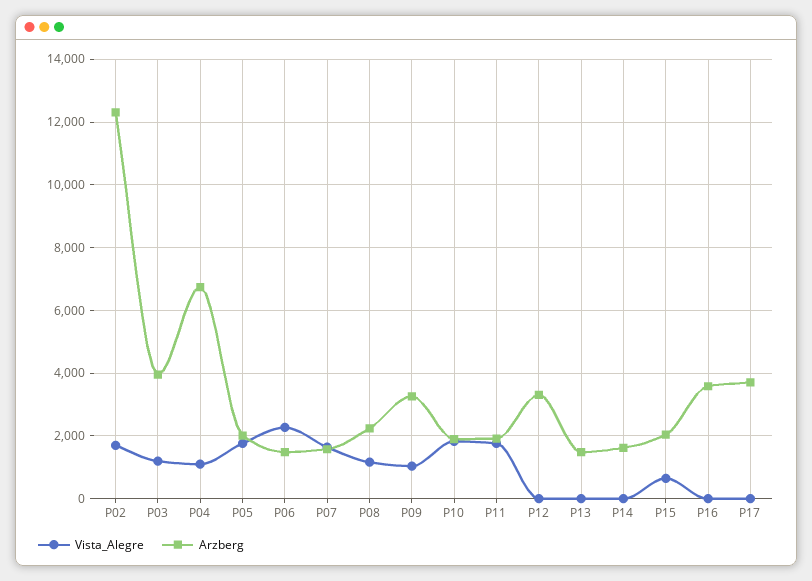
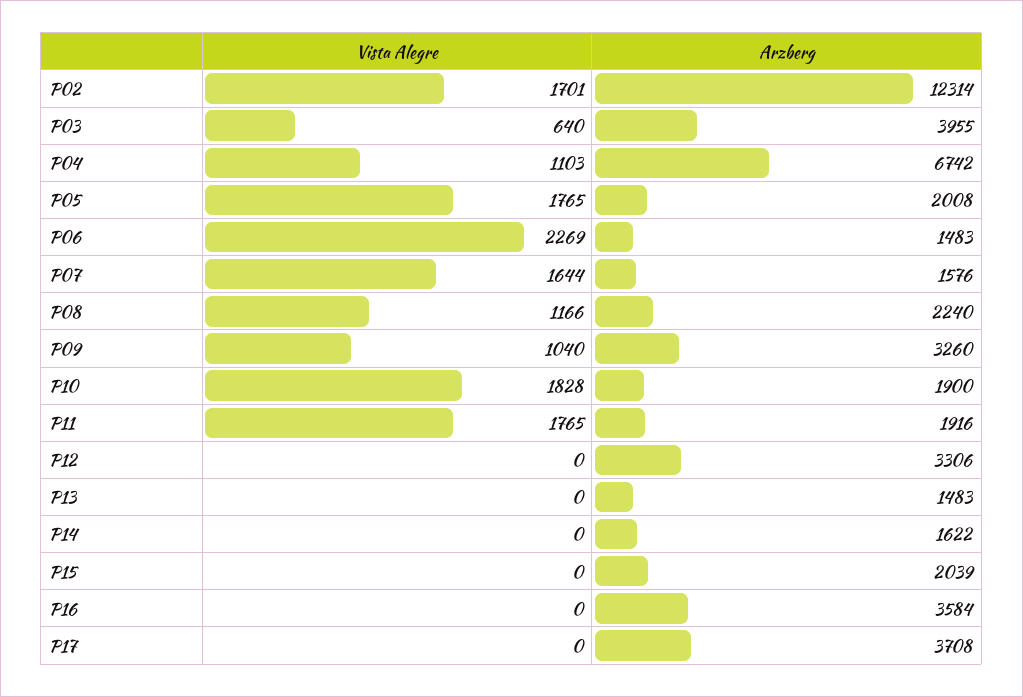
Vista_Alegre, P03: 1200 -> 640
Vista_Alegre, P15: 600 -> 0

